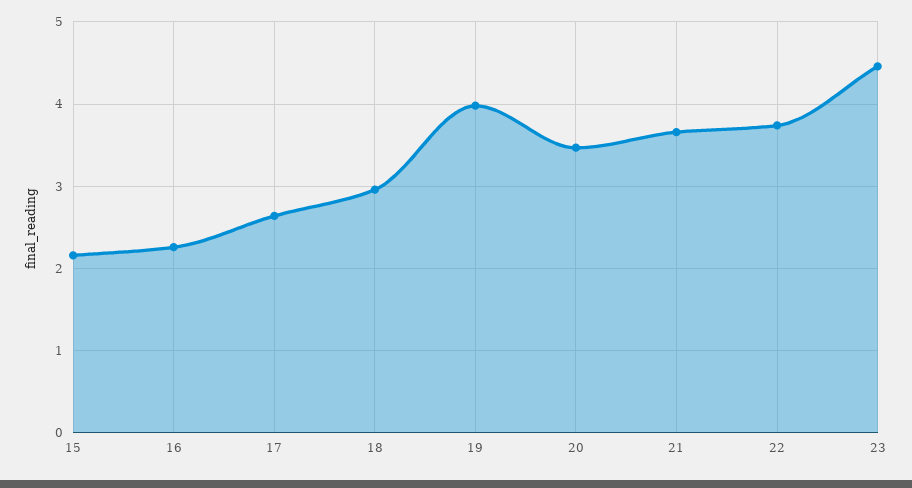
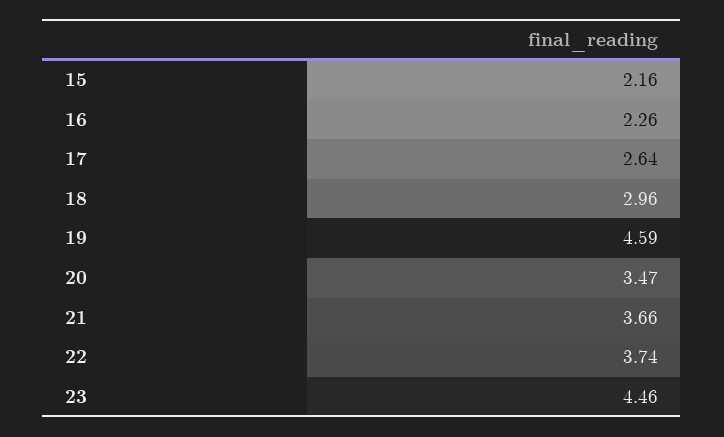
19: 4 -> 4.59

